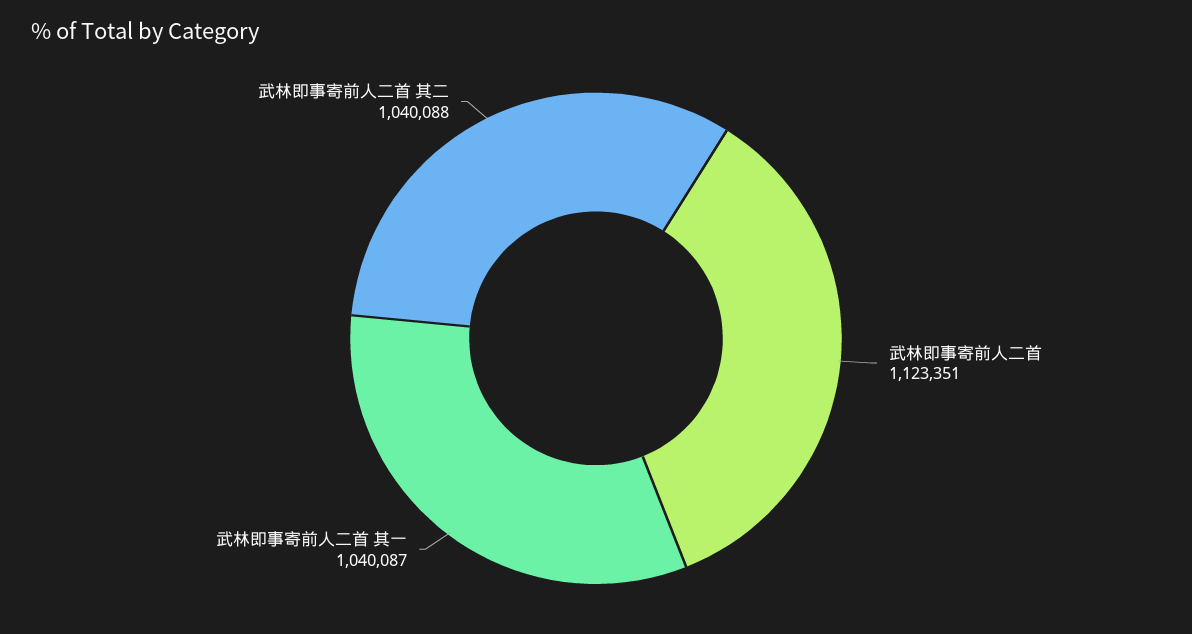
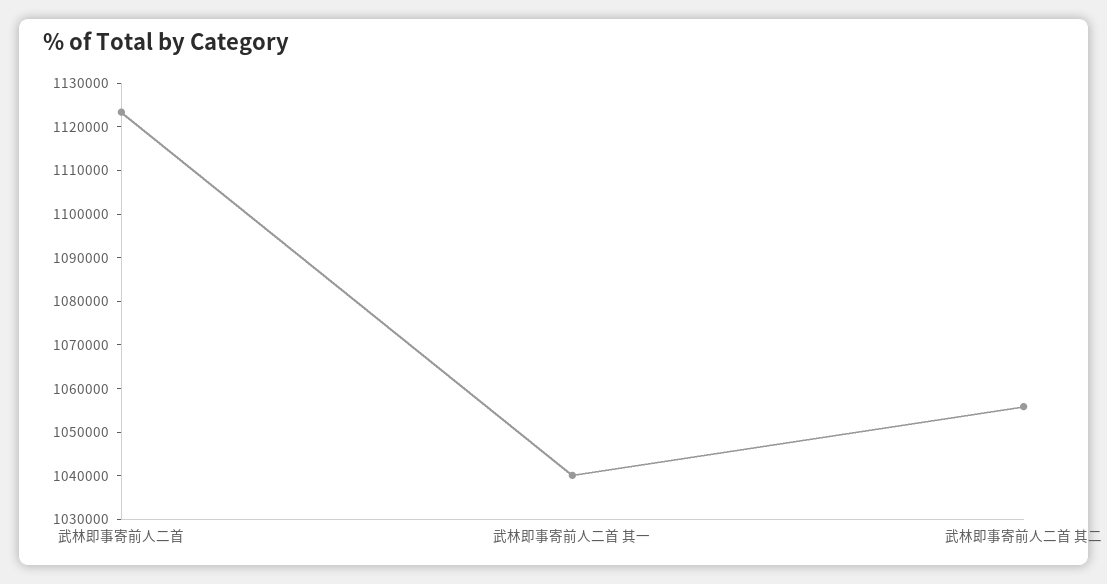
武林即事寄前人二首 其二: 1040088 -> 1056000

